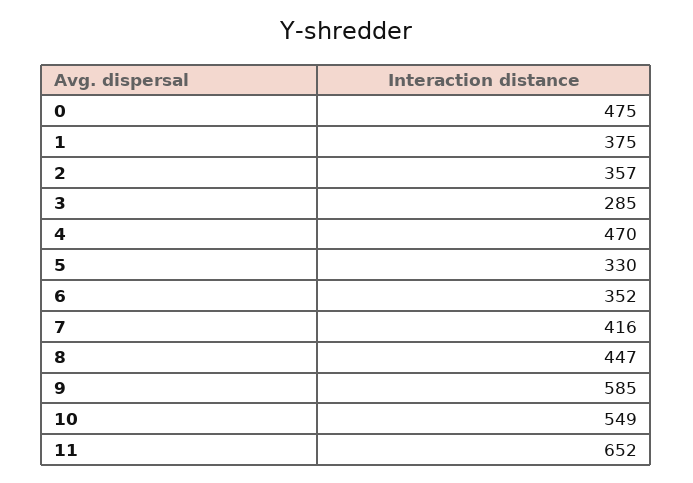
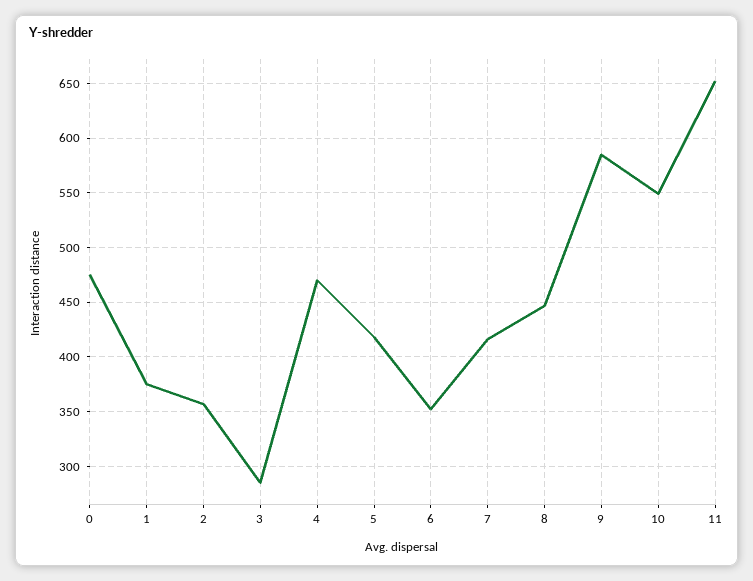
5: 330 -> 420

